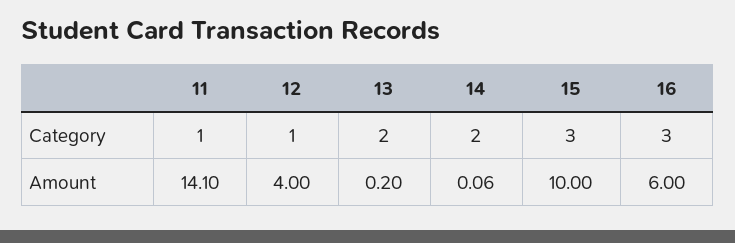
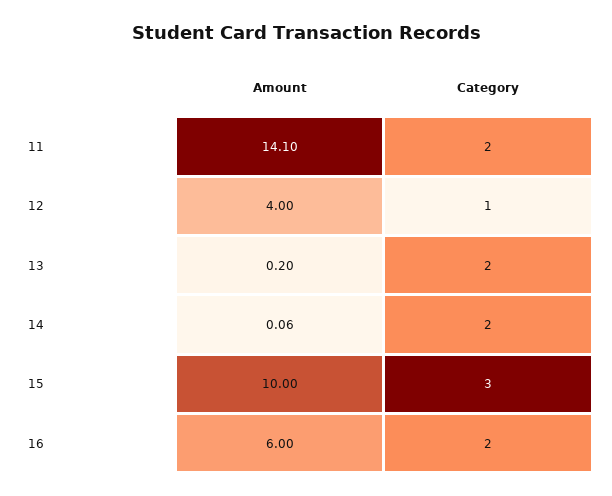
11, Category: 1 -> 2
16, Category: 3 -> 2

